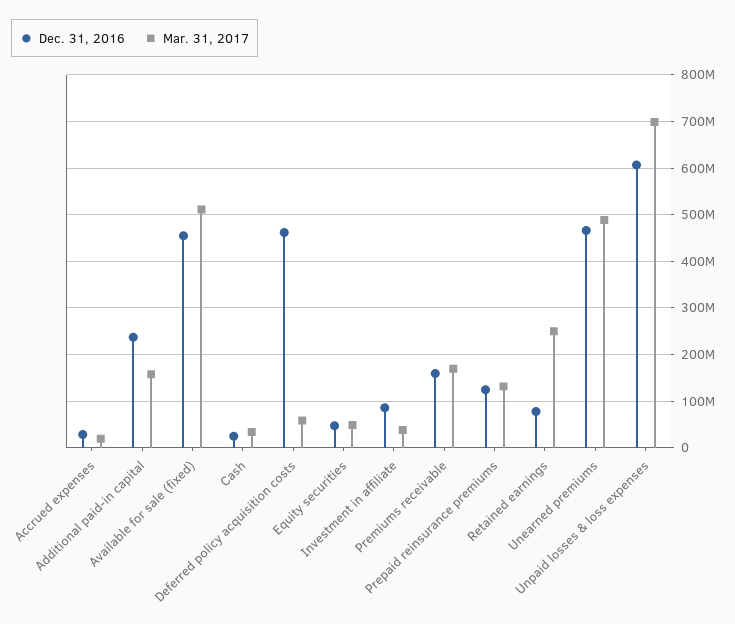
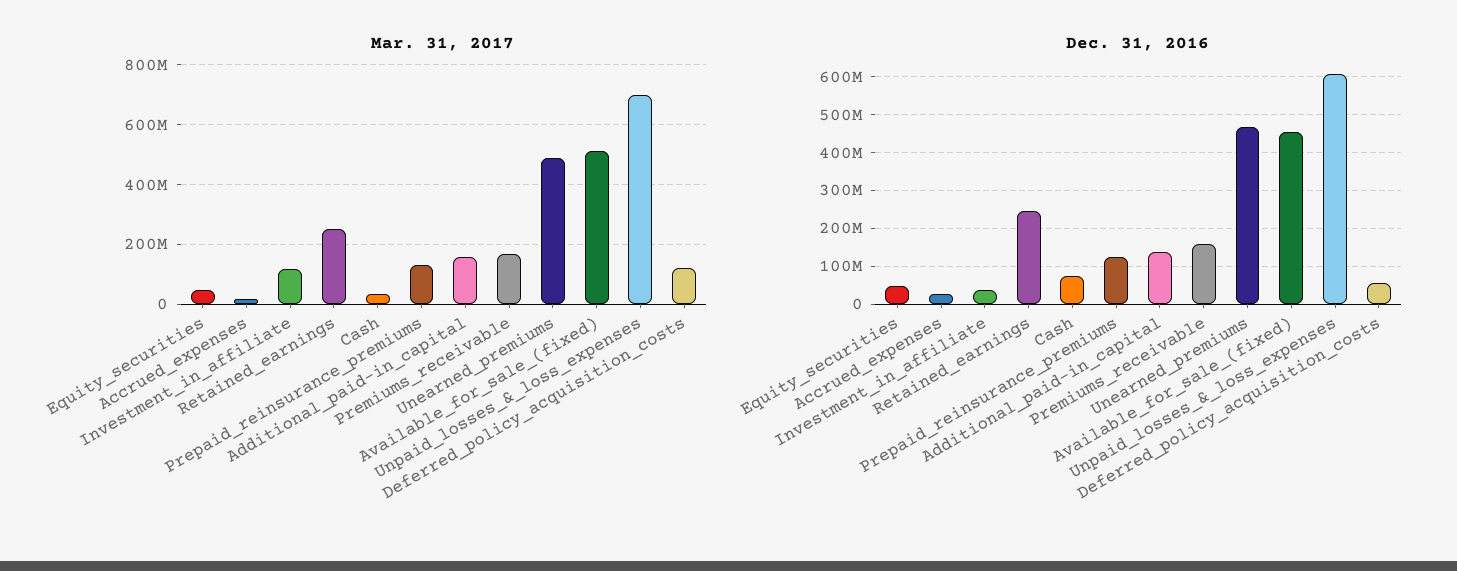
Dec. 31, 2016, Additional paid-in capital: 240000000 -> 140000000
Dec. 31, 2016, Cash: 20000000 -> 80000000
Dec. 31, 2016, Deferred policy acquisition costs: 460000000 -> 60000000
Mar. 31, 2017, Deferred policy acquisition costs: 60000000 -> 125000000
Dec. 31, 2016, Investment in affiliate: 80000000 -> 40000000
Mar. 31, 2017, Investment in affiliate: 40000000 -> 125000000
Dec. 31, 2016, Retained earnings: 80000000 -> 240000000

